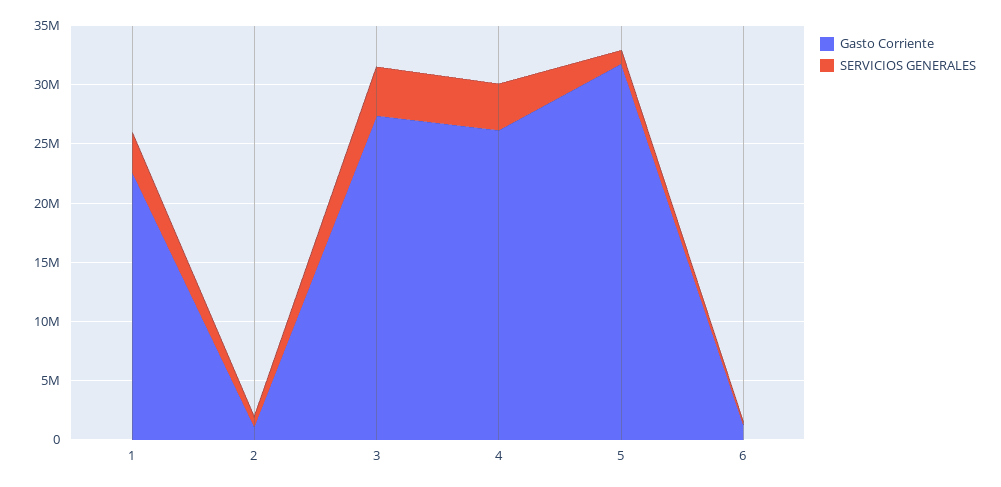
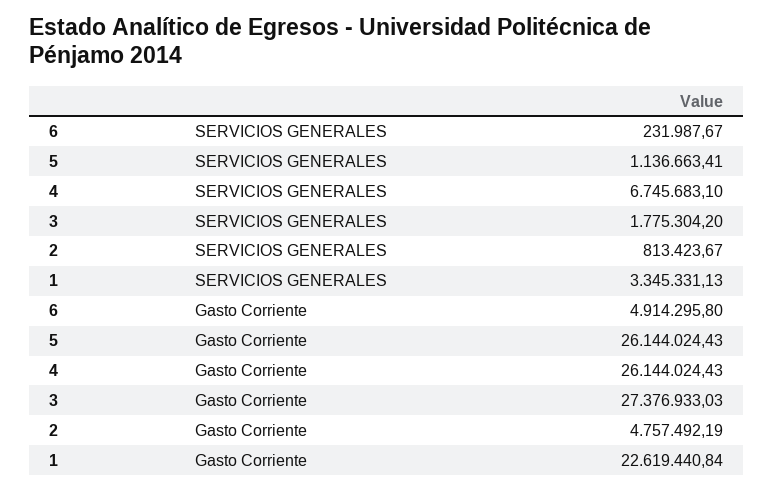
Gasto Corriente, 2: 1000000 -> 4757492.19
SERVICIOS GENERALES, 3: 4000000 -> 1775304.2
SERVICIOS GENERALES, 4: 4000000 -> 6745683.1
Gasto Corriente, 5: 32000000 -> 26144024.43
Gasto Corriente, 6: 1000000 -> 4914295.8

